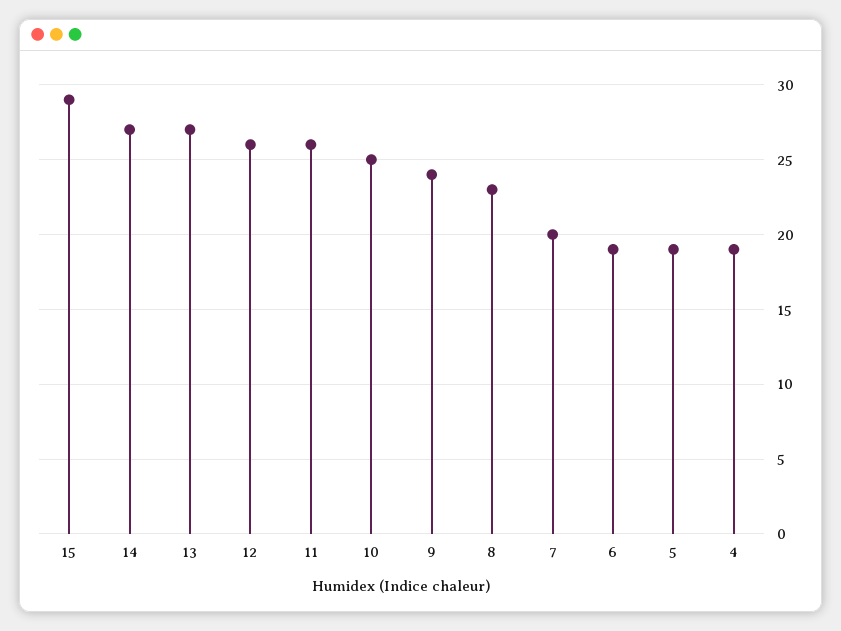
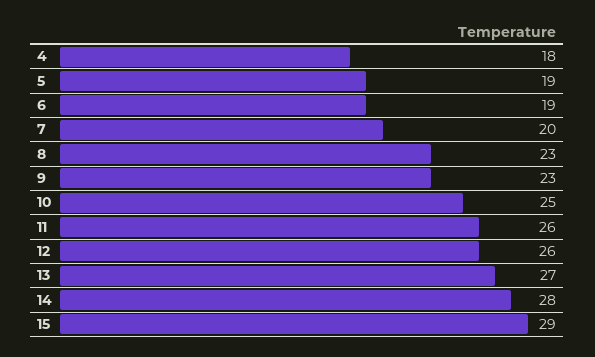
14: 27 -> 28
9: 24 -> 23
4: 19 -> 18

